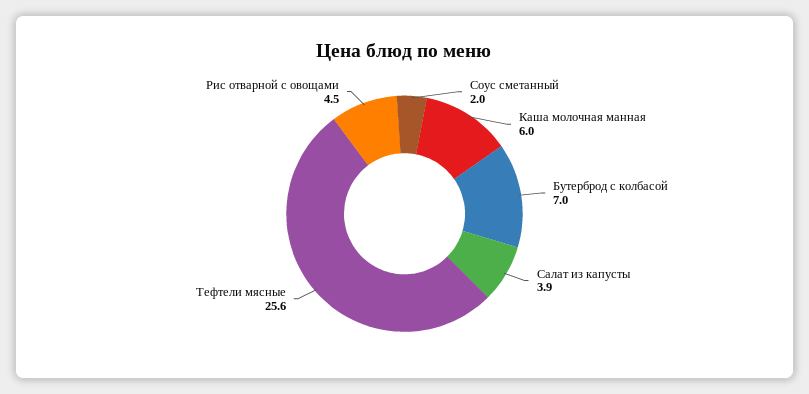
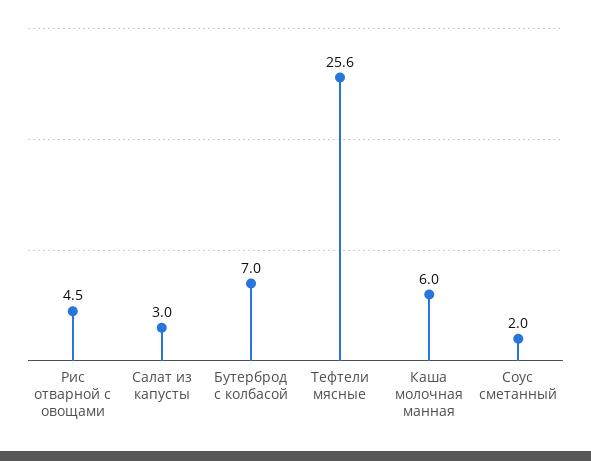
Салат из капусты: 3.9 -> 3

